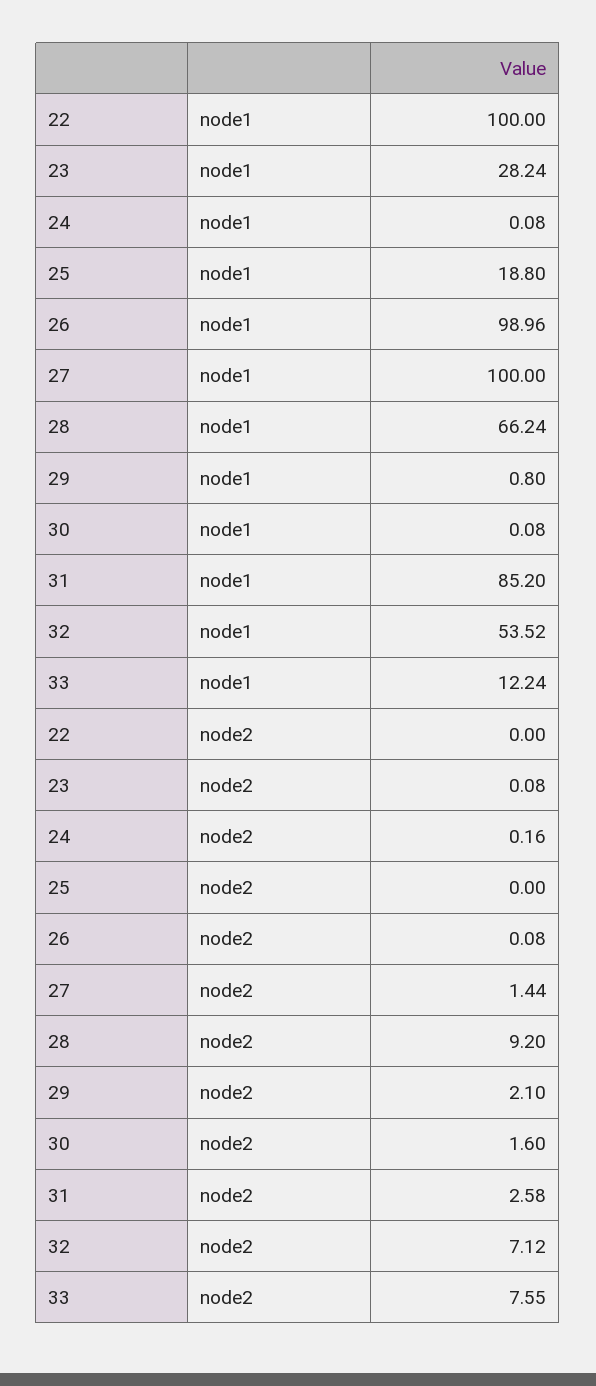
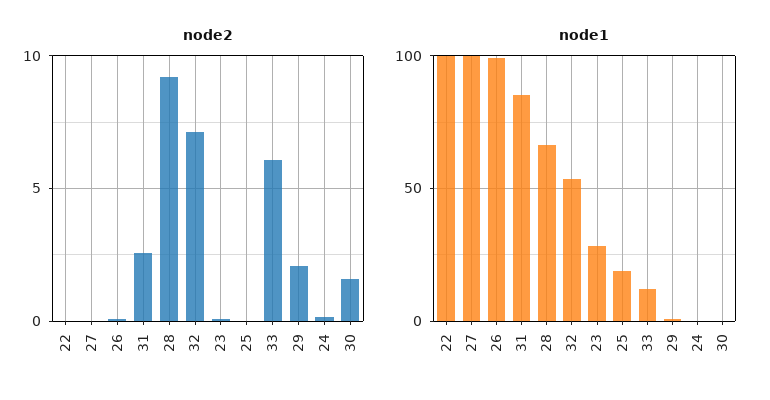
node2, 27: 1.44 -> 0
node2, 33: 7.55 -> 6

